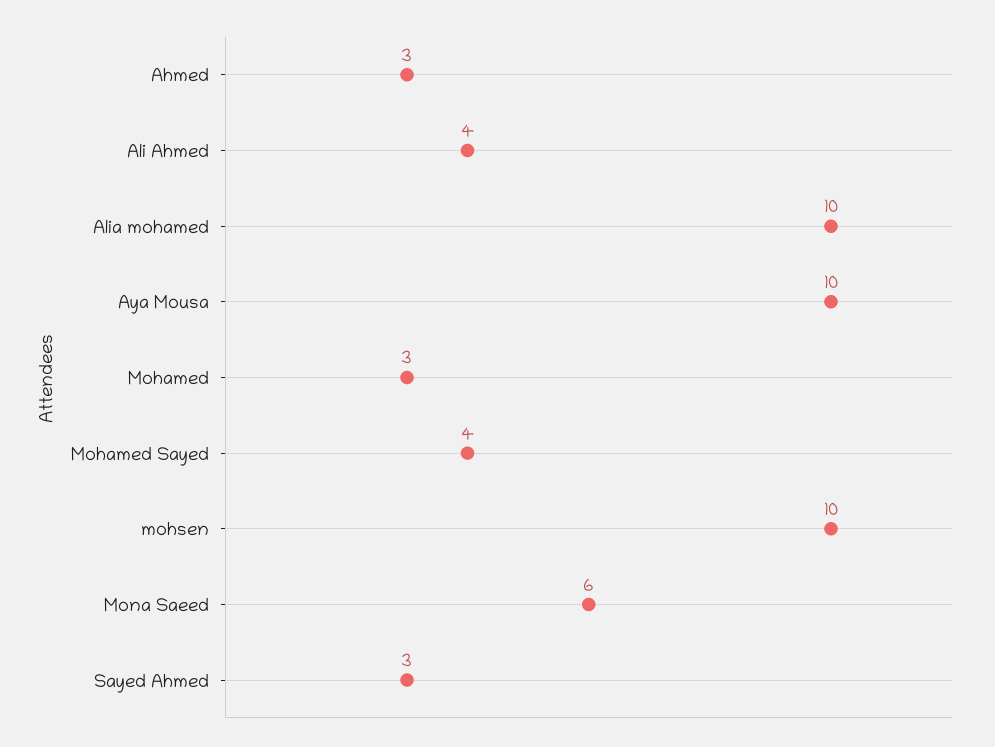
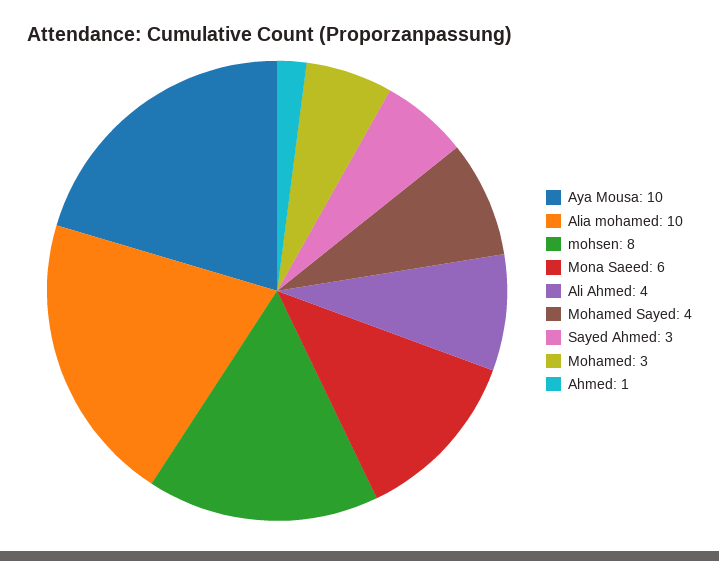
Ahmed: 3 -> 1
mohsen: 10 -> 8

